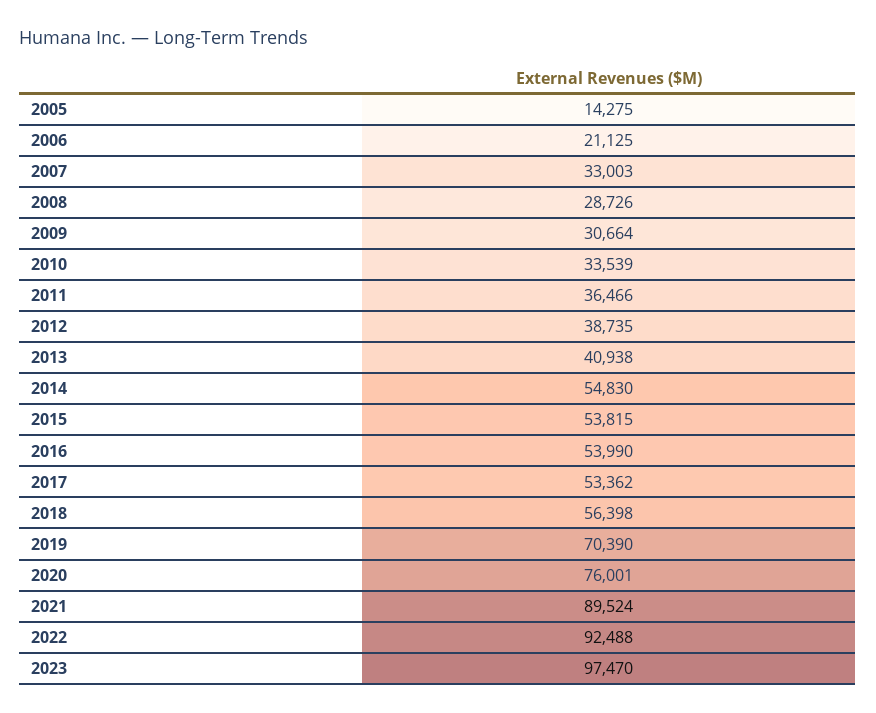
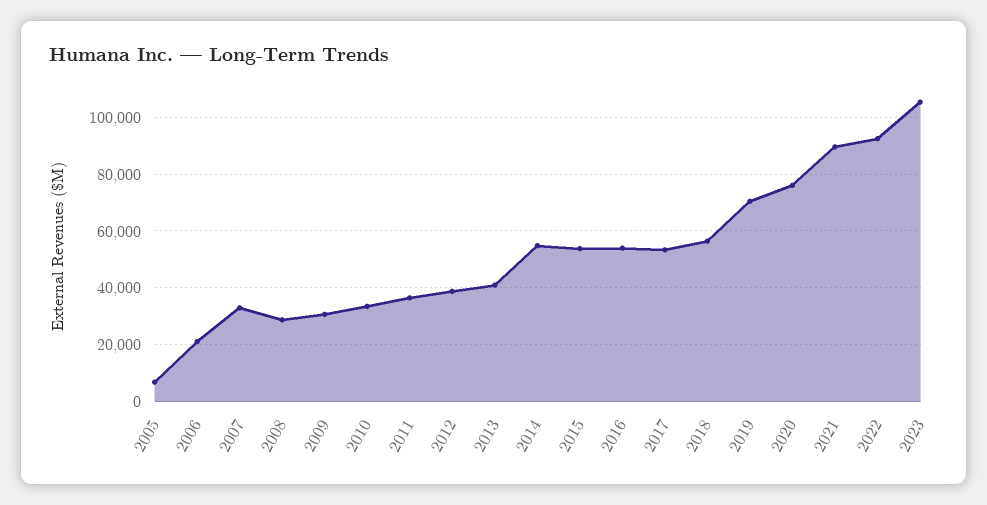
2005: 14275 -> 7500
2023: 97470 -> 105000

